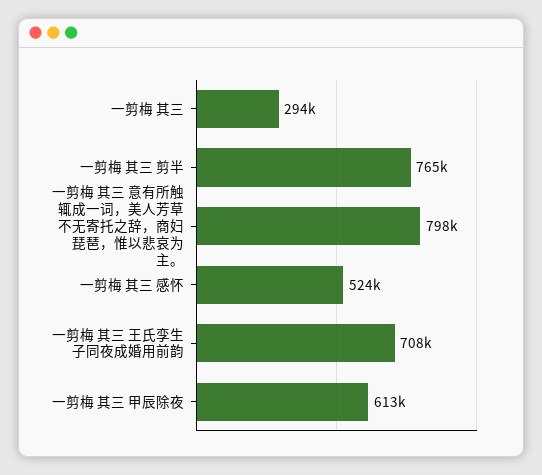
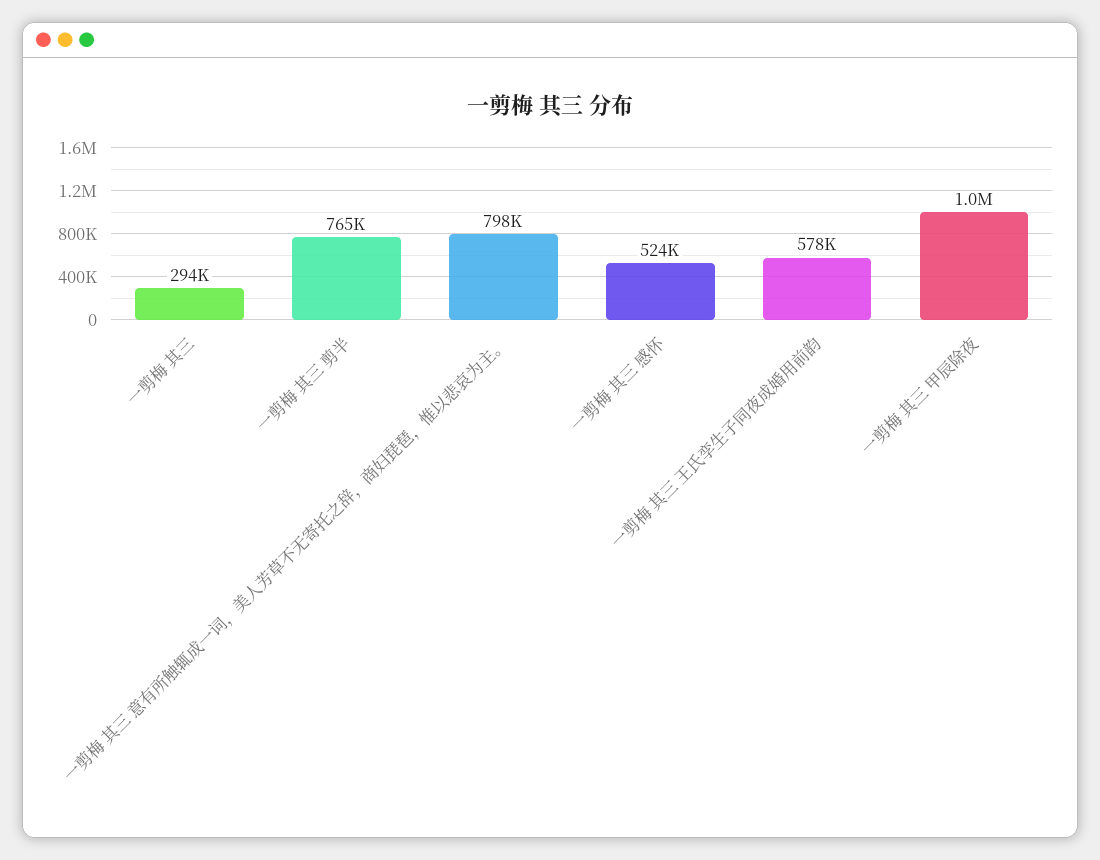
一剪梅 其三 王氏孪生子同夜成婚用前韵: 708000 -> 578000
一剪梅 其三 甲辰除夜: 613000 -> 1000000

